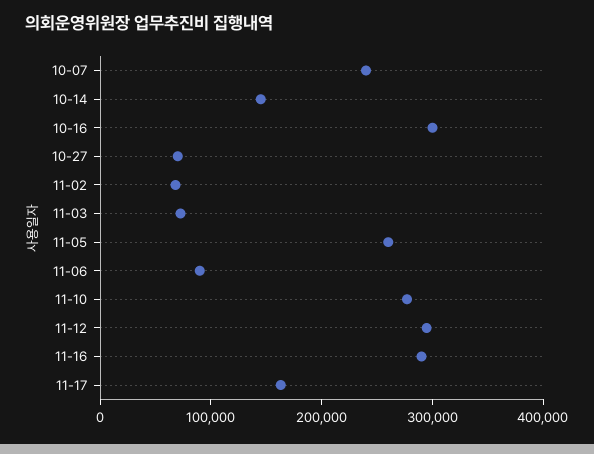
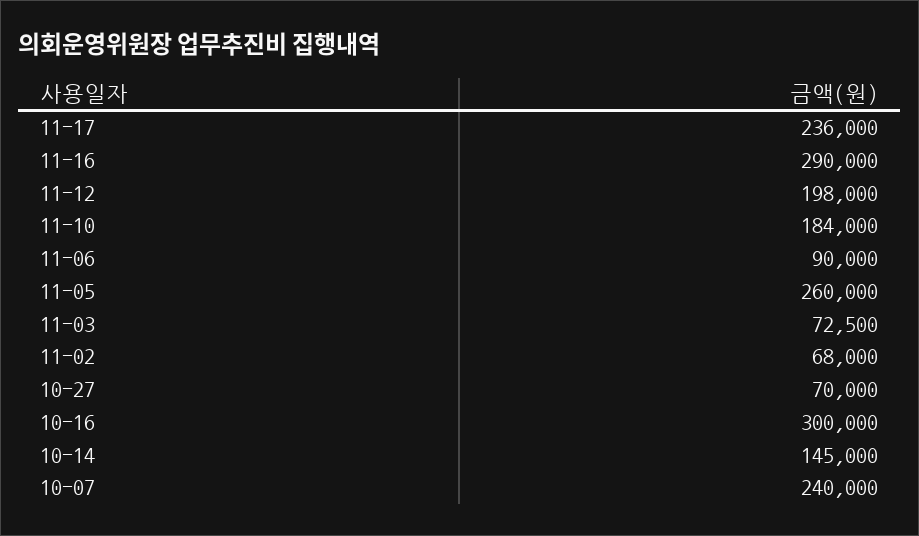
11-10: 280000 -> 184000
11-12: 300000 -> 198000
11-17: 160000 -> 236000

